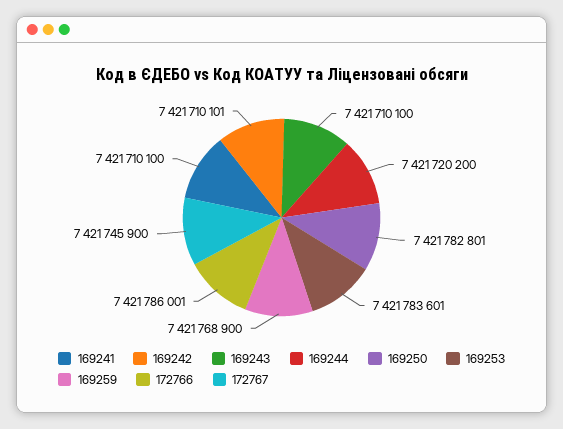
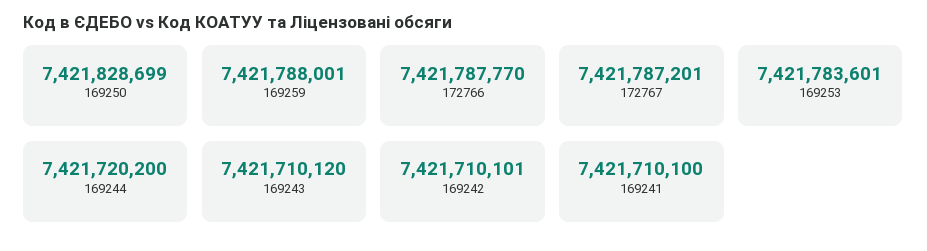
169243: 7421710100 -> 7421710120
169250: 7421782801 -> 7421828699
169259: 7421768900 -> 7421788001
172766: 7421786001 -> 7421787770
172767: 7421745900 -> 7421787201

